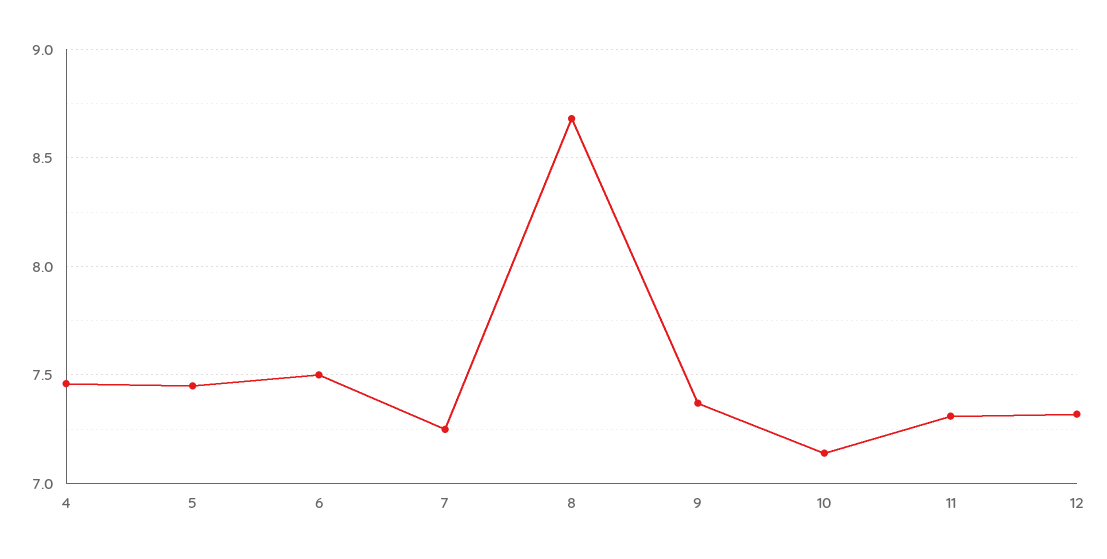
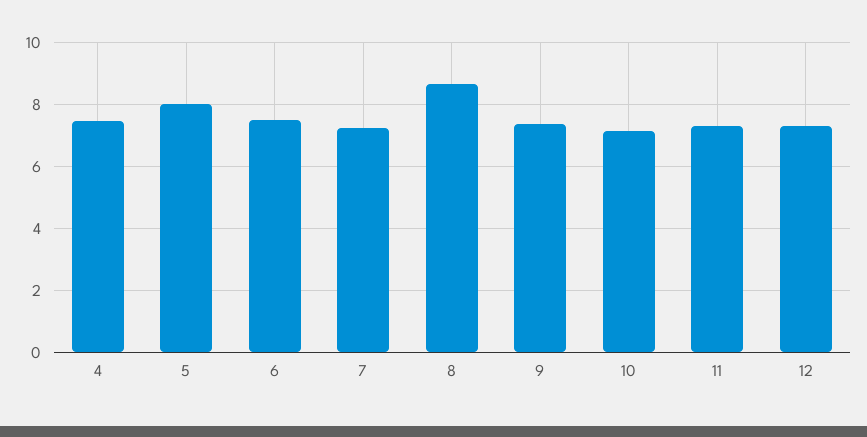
5: 7.45 -> 8

